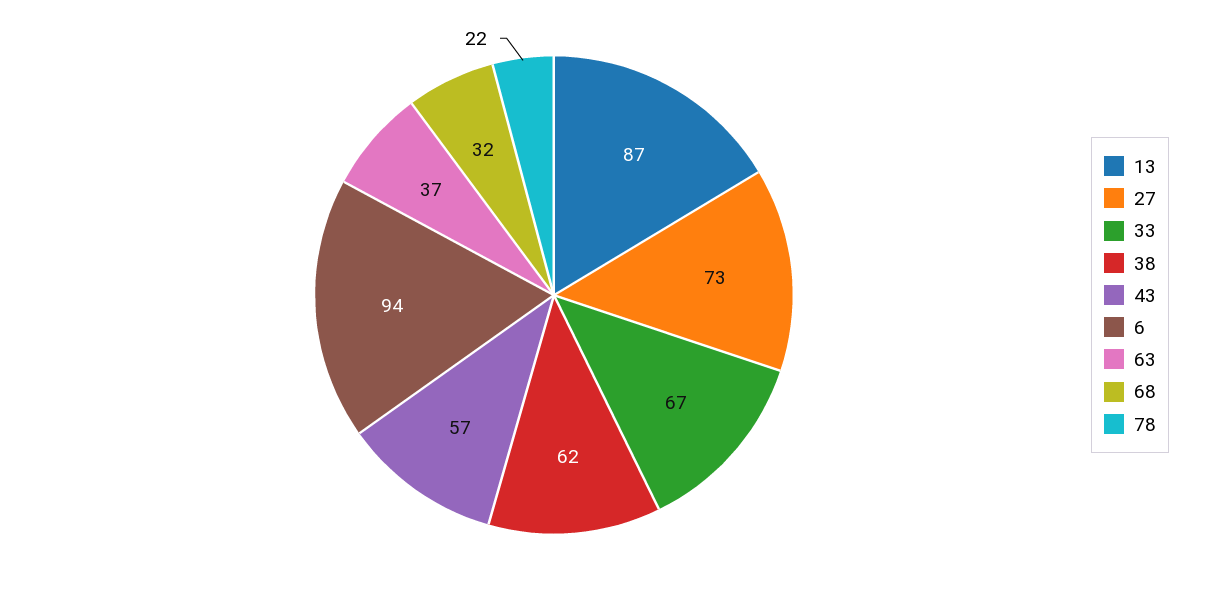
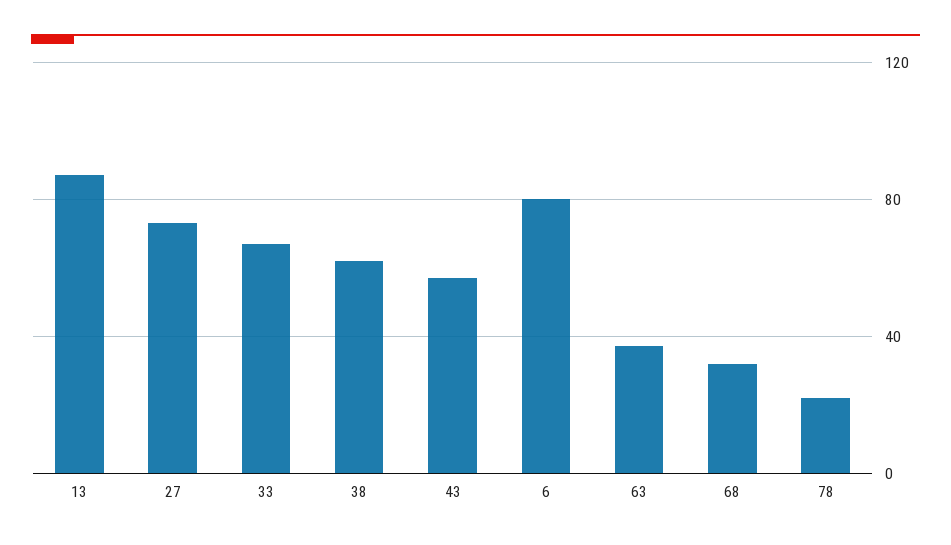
6: 94 -> 80

